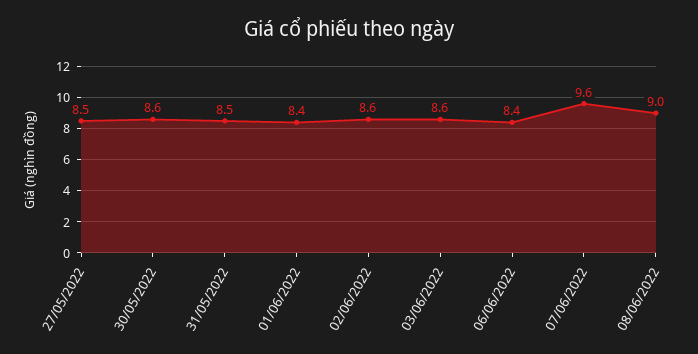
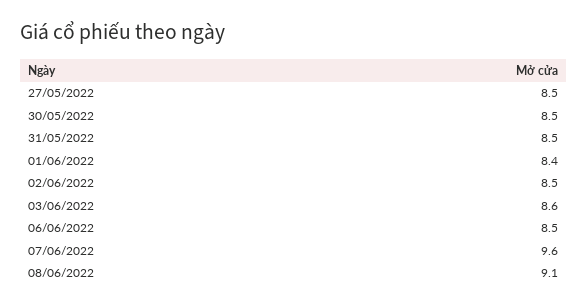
30/05/2022: 8.6 -> 8.5
02/06/2022: 8.6 -> 8.5
06/06/2022: 8.4 -> 8.5
08/06/2022: 9 -> 9.1

